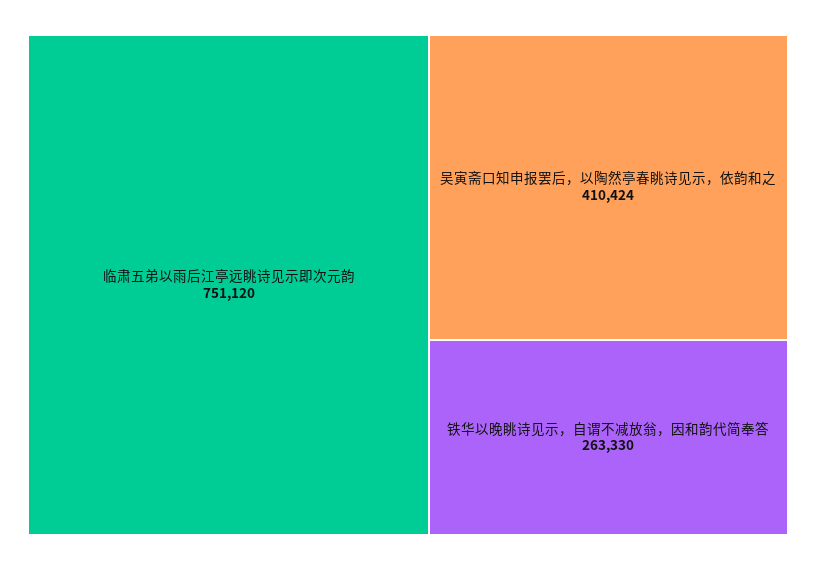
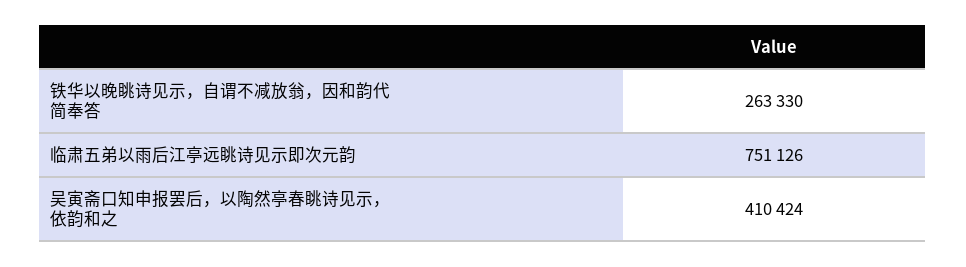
临肃五弟以雨后江亭远眺诗见示即次元韵: 751120 -> 751126

